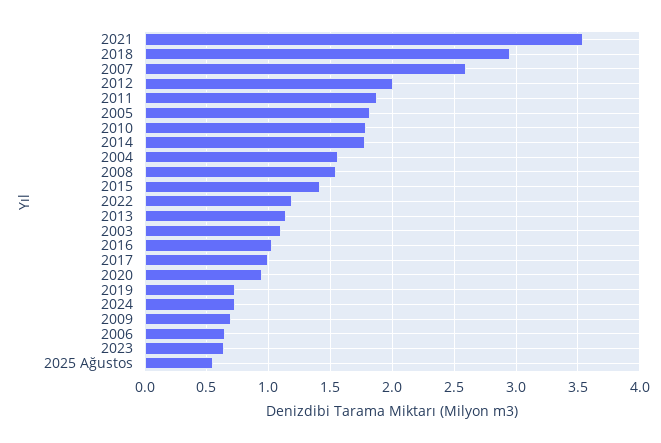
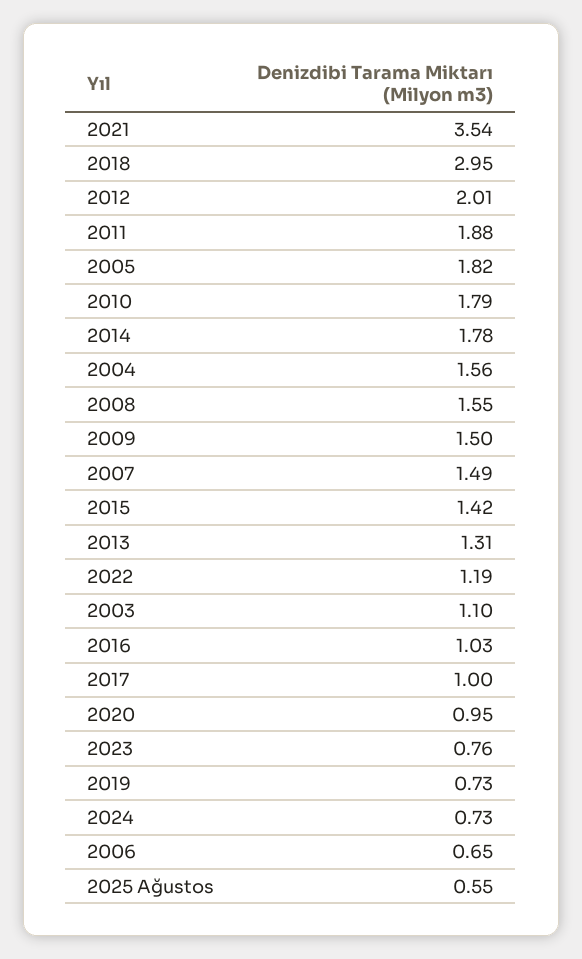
2007: 2.6 -> 1.49
2013: 1.15 -> 1.31
2009: 0.7 -> 1.5
2023: 0.65 -> 0.76

